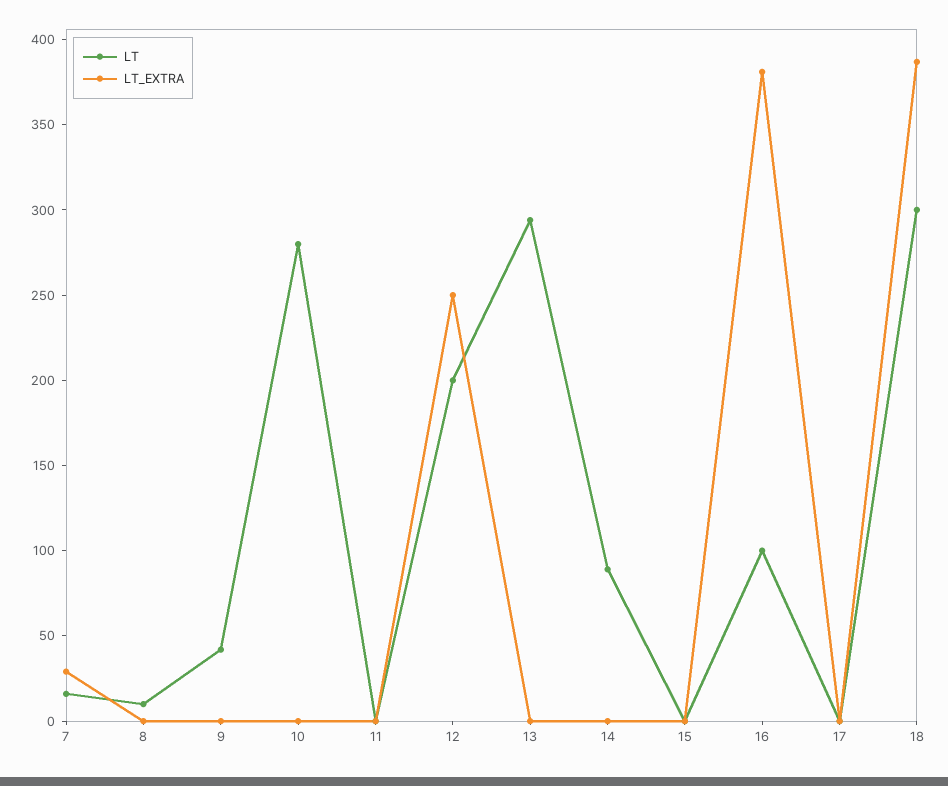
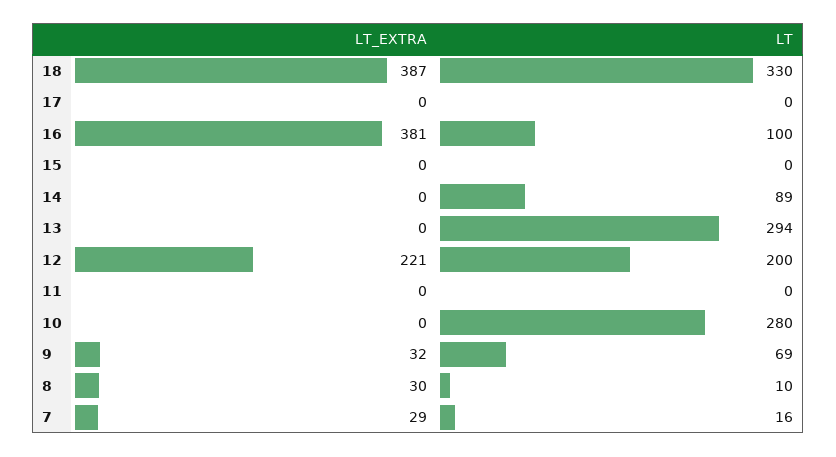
LT_EXTRA, 8: 0 -> 30
LT, 9: 40 -> 69
LT_EXTRA, 9: 0 -> 32
LT_EXTRA, 12: 250 -> 221
LT, 18: 300 -> 330

